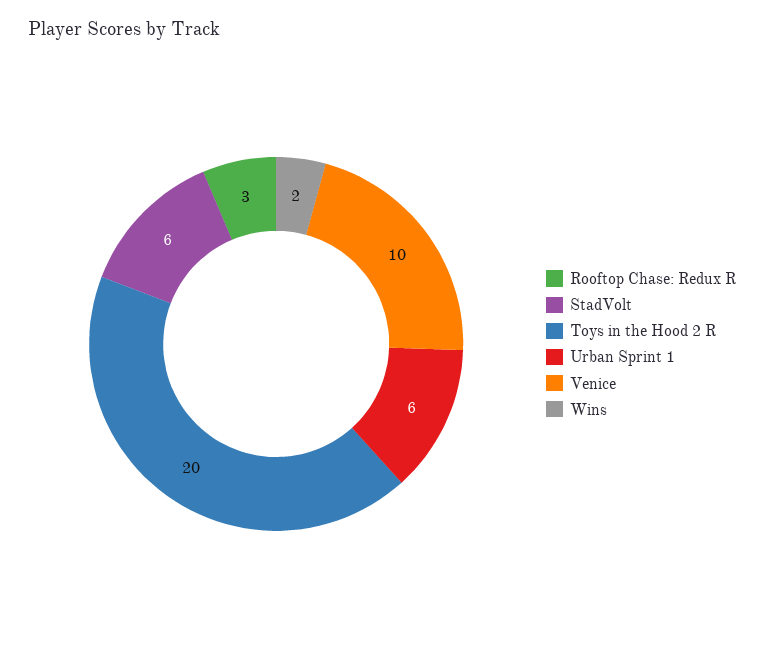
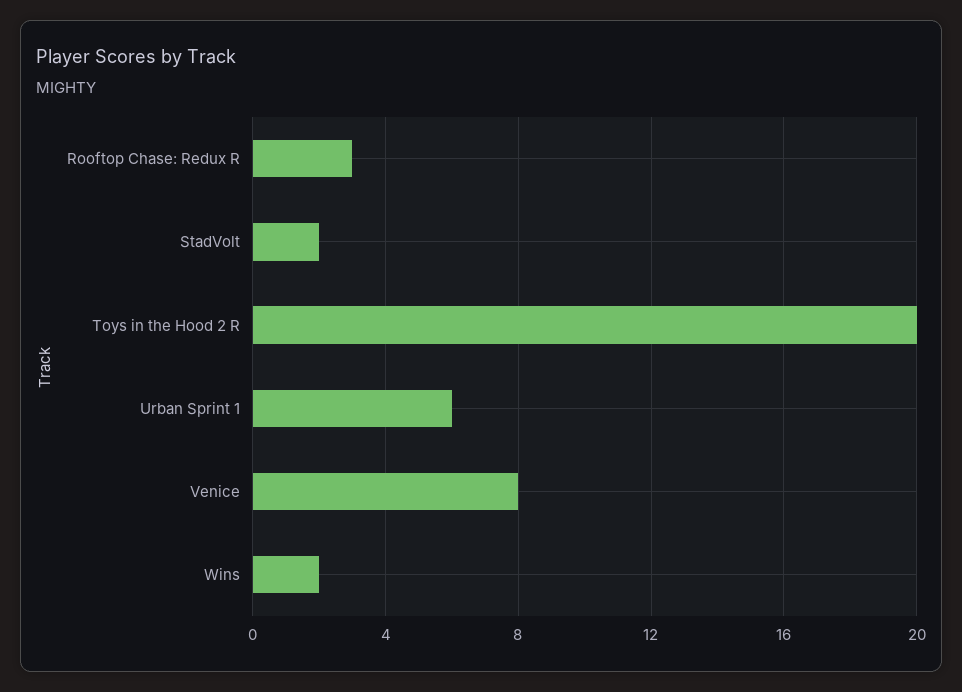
StadVolt: 6 -> 2
Venice: 10 -> 8

